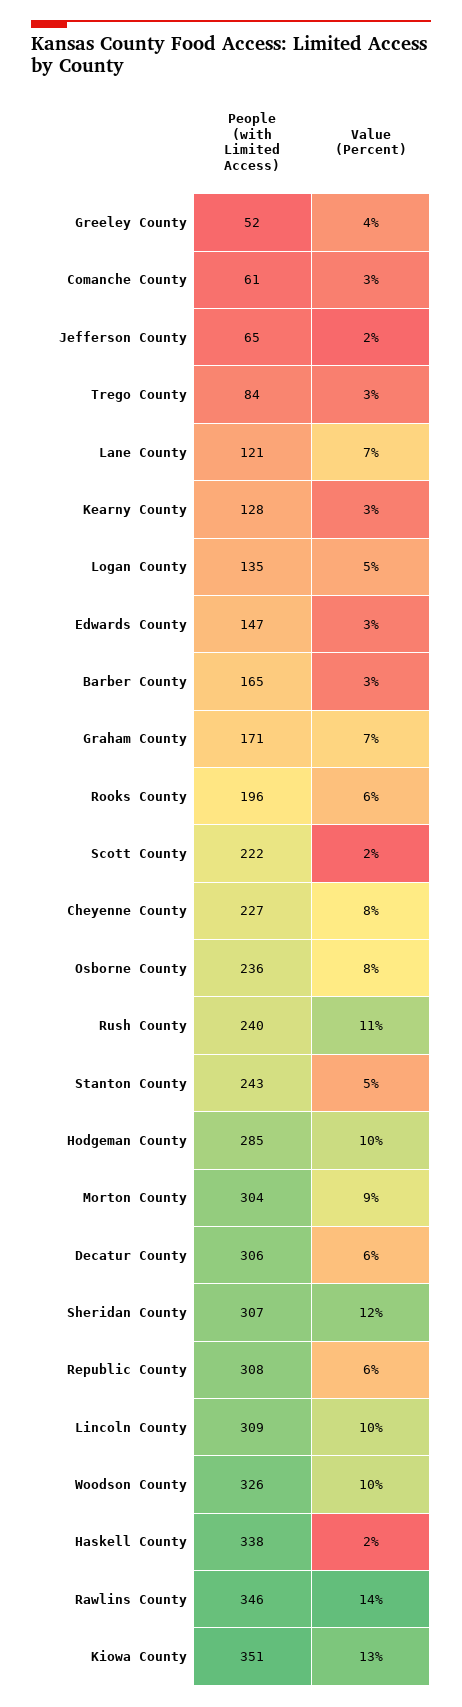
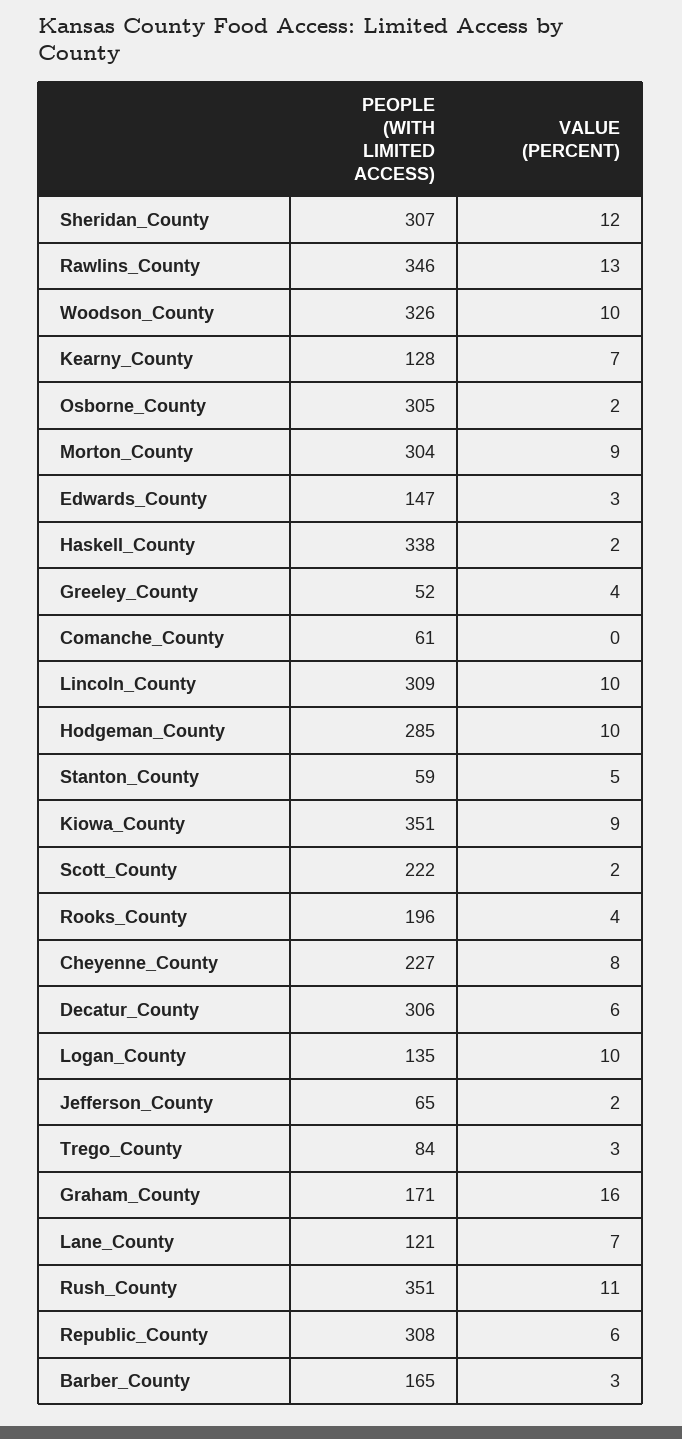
Value (Percent), Comanche County: 3 -> 0
Value (Percent), Kearny County: 3 -> 7
Value (Percent), Logan County: 5 -> 10
Value (Percent), Graham County: 7 -> 16
Value (Percent), Rooks County: 6 -> 4
People (with Limited Access), Osborne County: 236 -> 305
Value (Percent), Osborne County: 8 -> 2
People (with Limited Access), Rush County: 240 -> 351
People (with Limited Access), Stanton County: 243 -> 59
Value (Percent), Rawlins County: 14 -> 13
Value (Percent), Kiowa County: 13 -> 9

